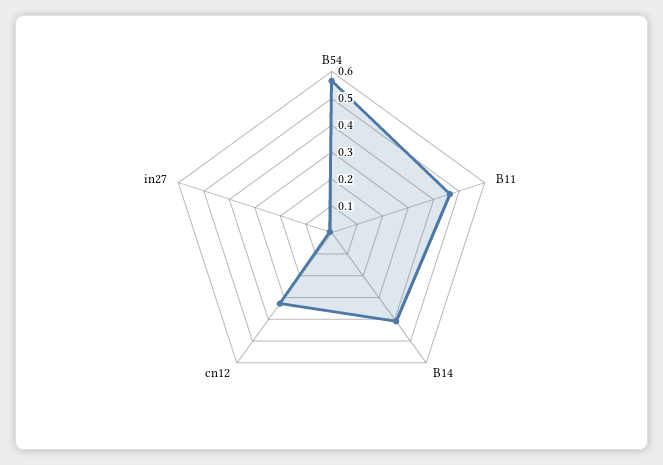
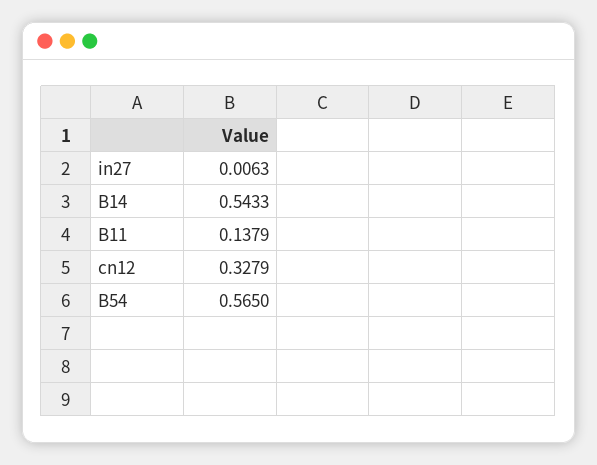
B11: 0.45 -> 0.1379
B14: 0.4 -> 0.5433

